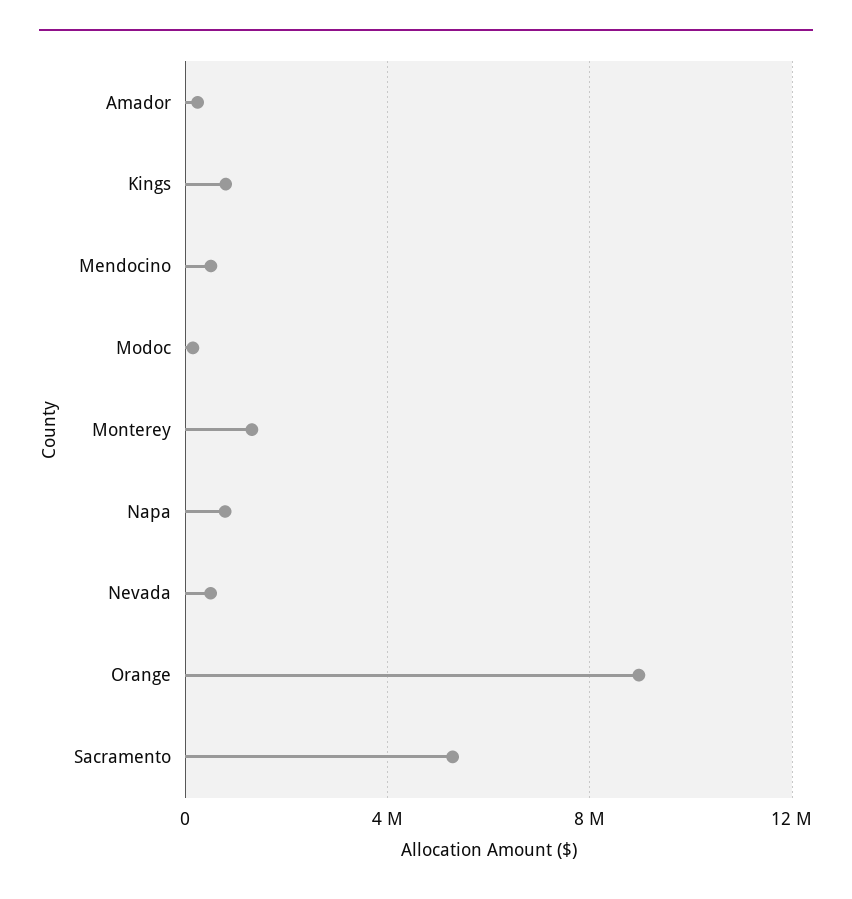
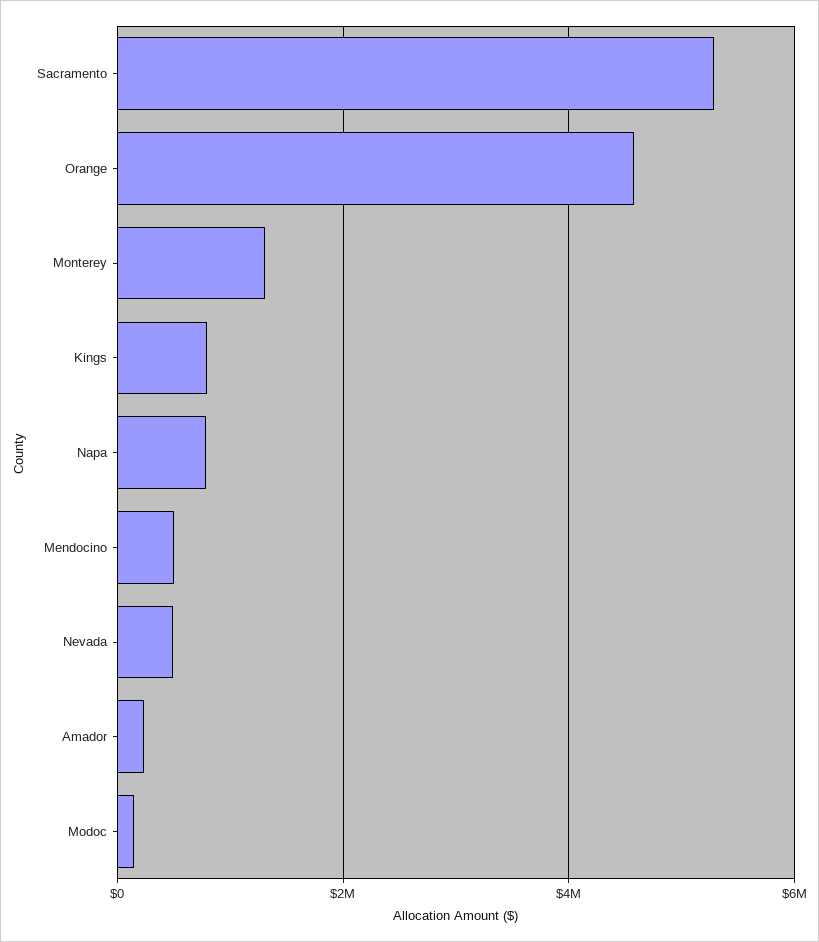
Orange: 9000000 -> 4600000

